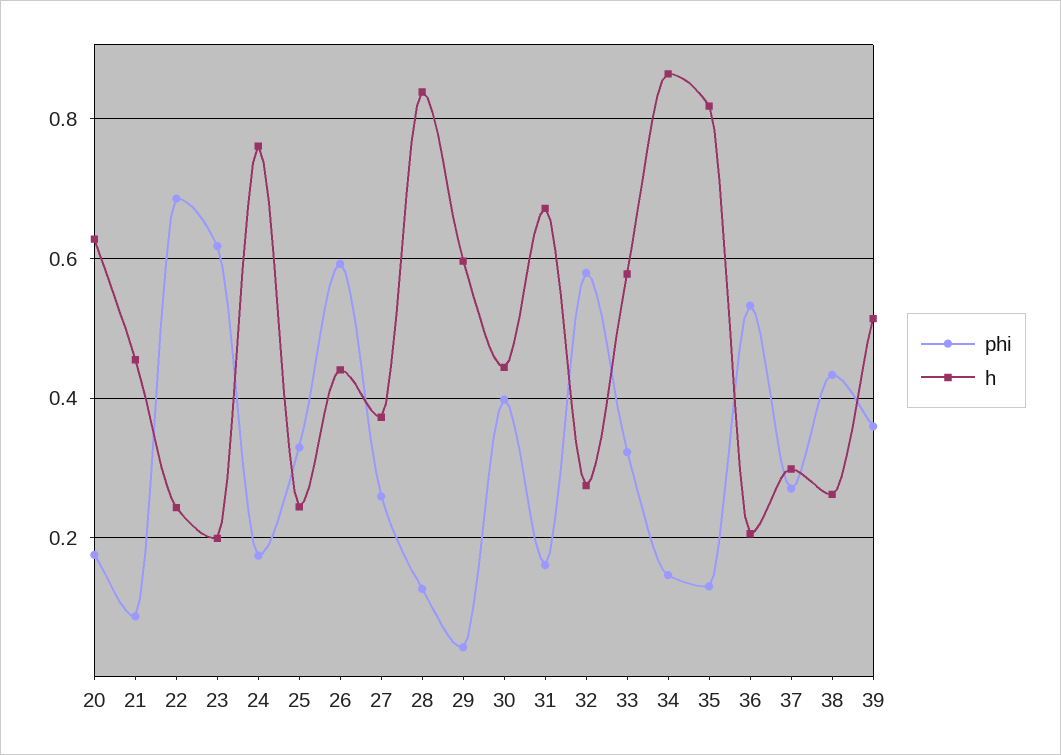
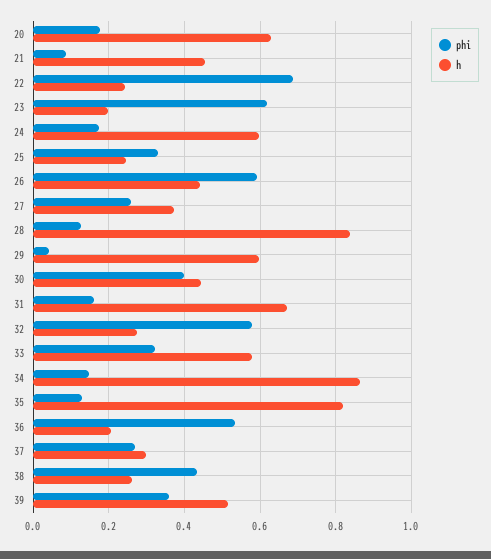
h, 24: 0.76 -> 0.6

